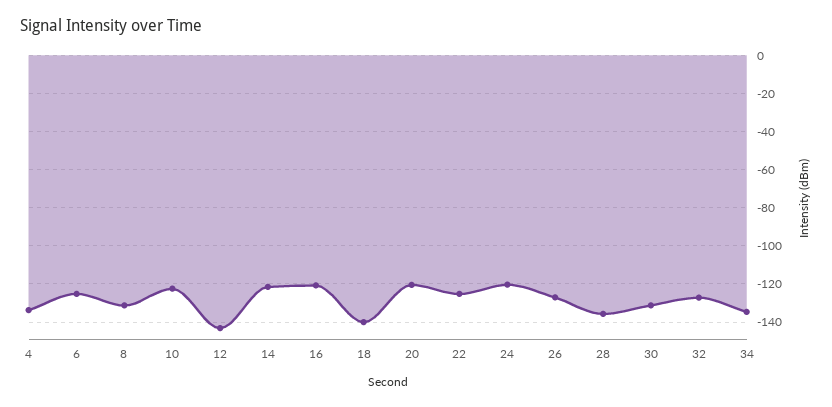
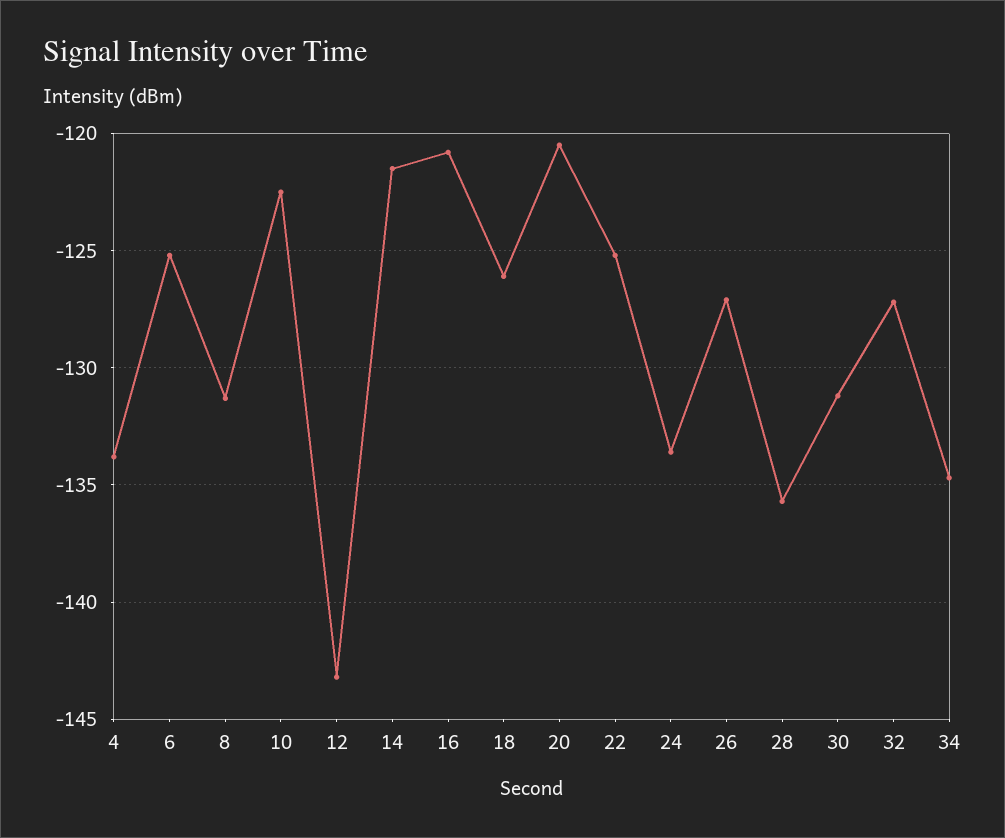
18: -140 -> -126
24: -120 -> -133.5

